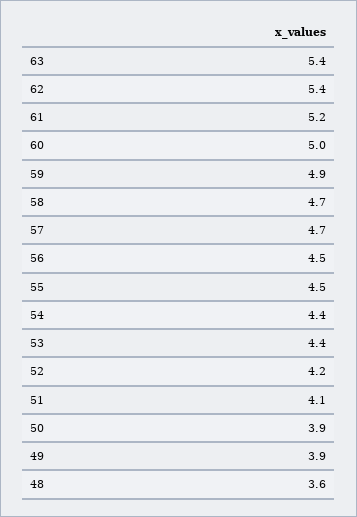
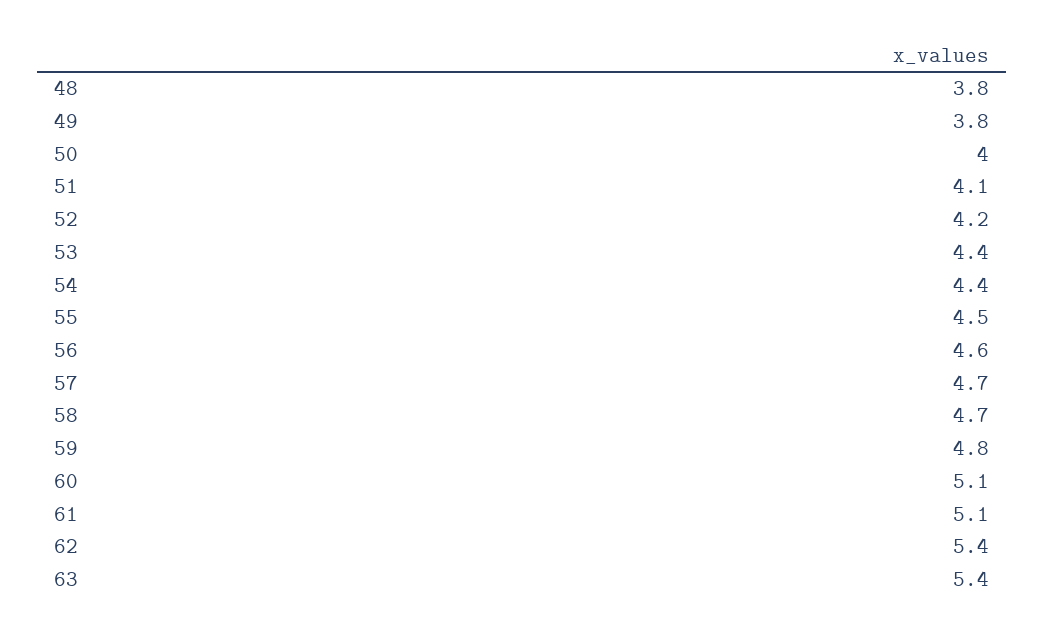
61: 5.2 -> 5.1
60: 5 -> 5.1
59: 4.9 -> 4.8
56: 4.5 -> 4.6
50: 3.9 -> 4
49: 3.9 -> 3.8
48: 3.6 -> 3.8

